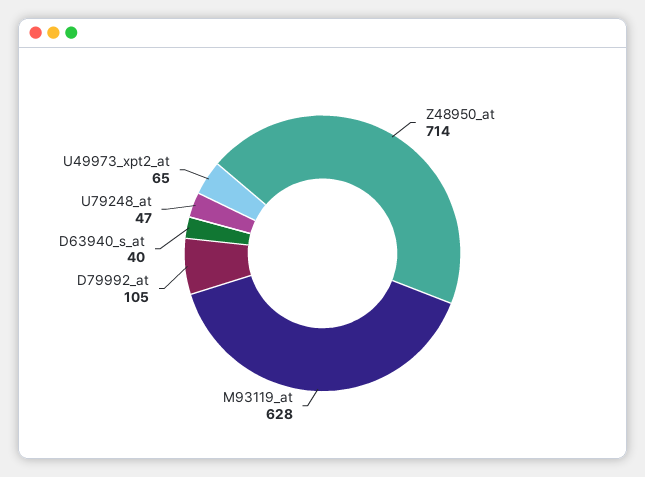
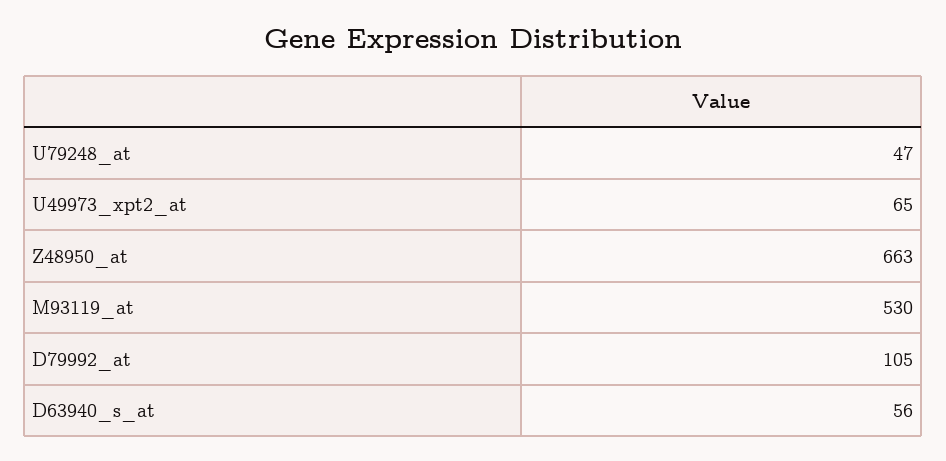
Z48950_at: 714 -> 663
M93119_at: 628 -> 530
D63940_s_at: 40 -> 56

